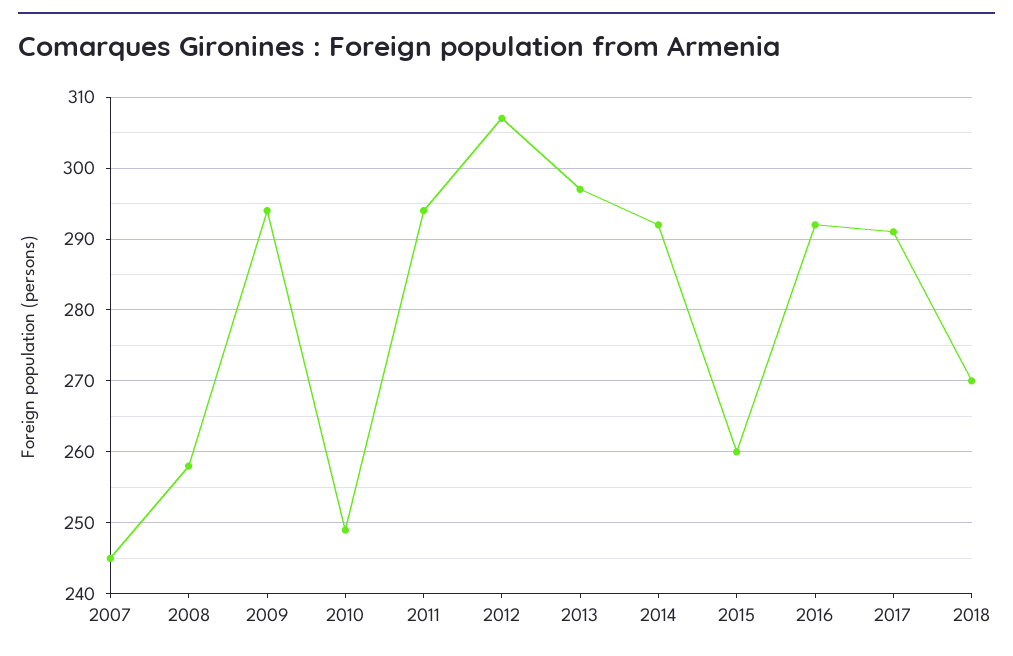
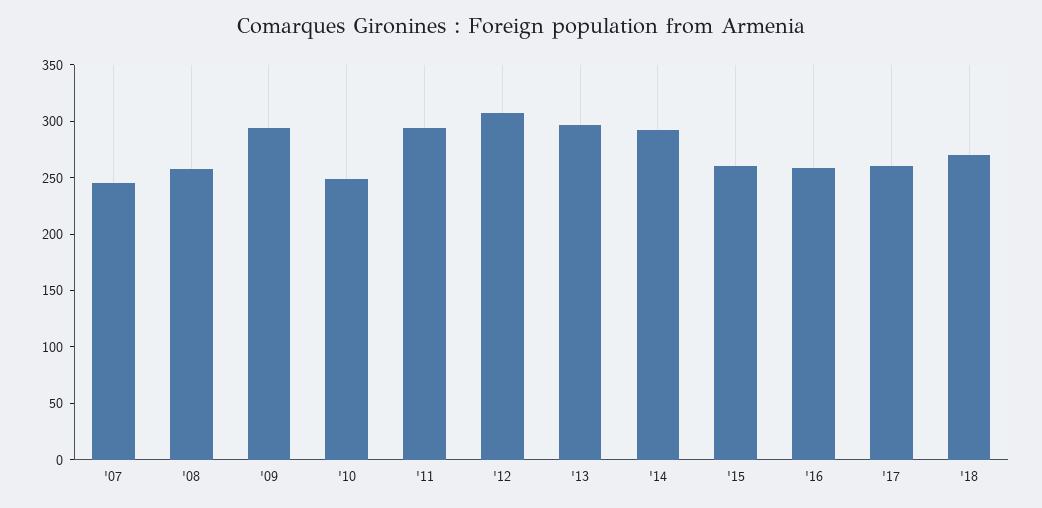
2016: 292 -> 260
2017: 291 -> 260

